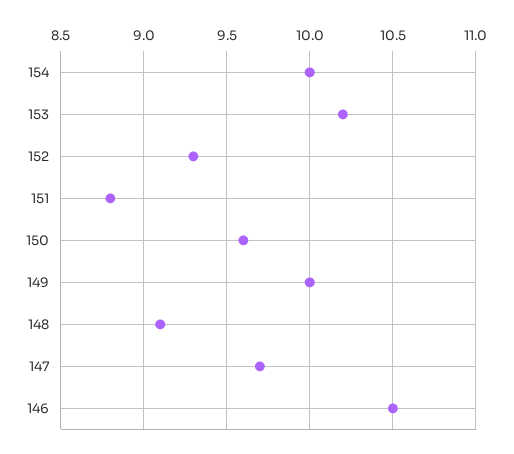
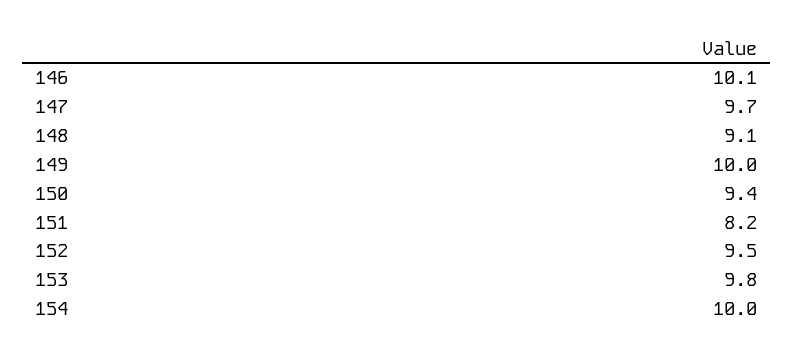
153: 10.2 -> 9.8
152: 9.3 -> 9.5
151: 8.8 -> 8.2
150: 9.6 -> 9.4
146: 10.5 -> 10.1

